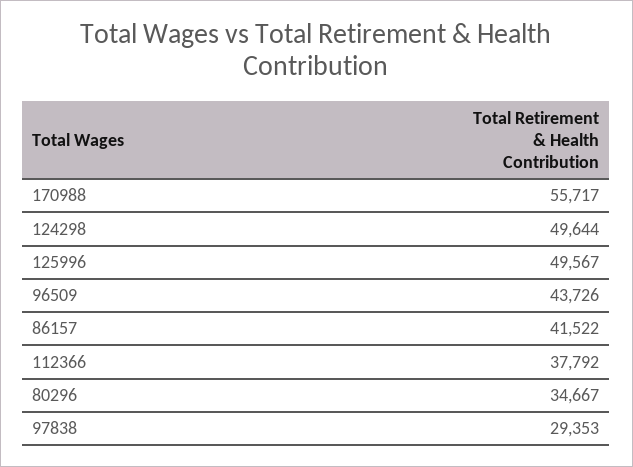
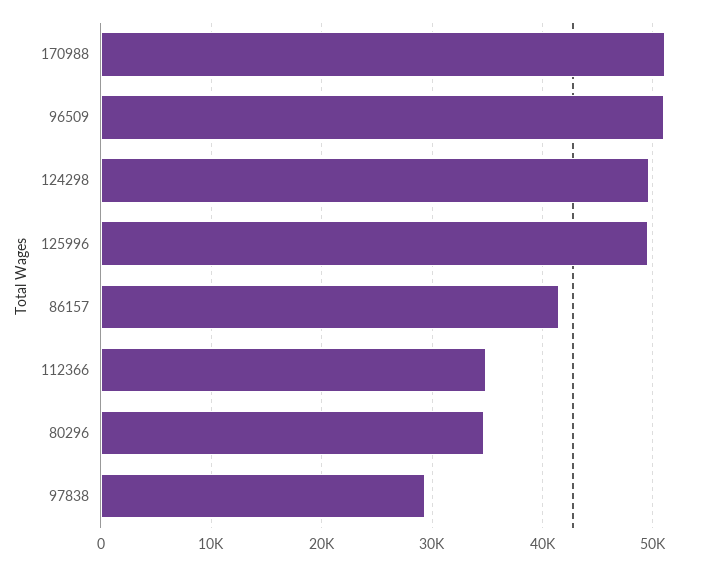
170988: 55717 -> 51000
96509: 43726 -> 51000
112366: 37792 -> 35000

